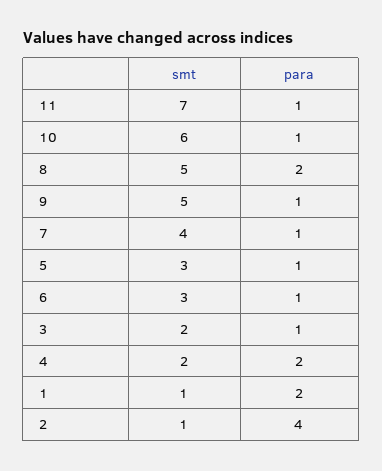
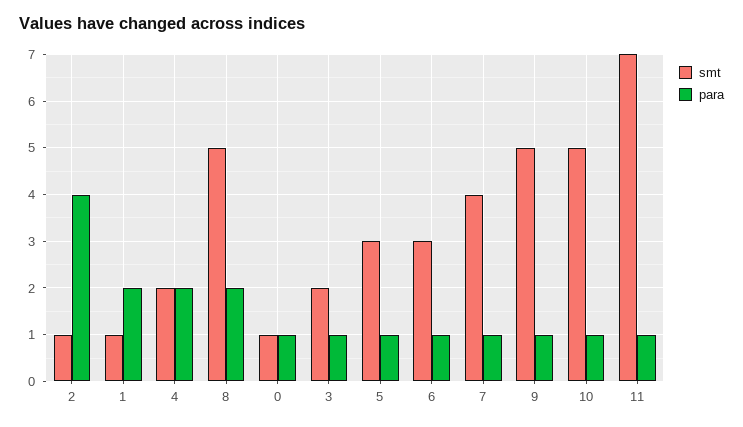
smt, 10: 6 -> 5
smt, 0: none -> 1
para, 0: none -> 1

